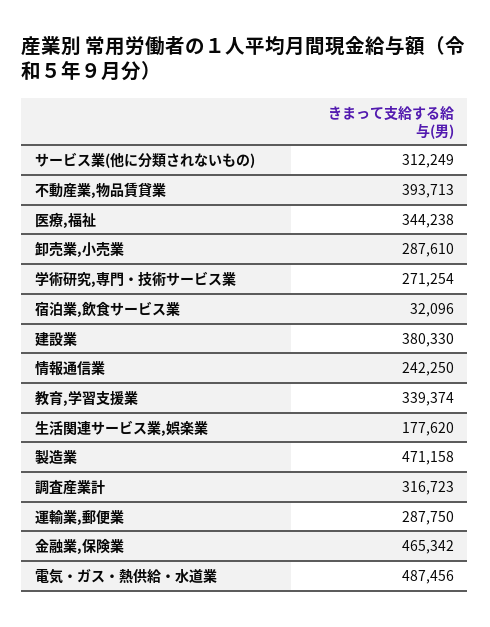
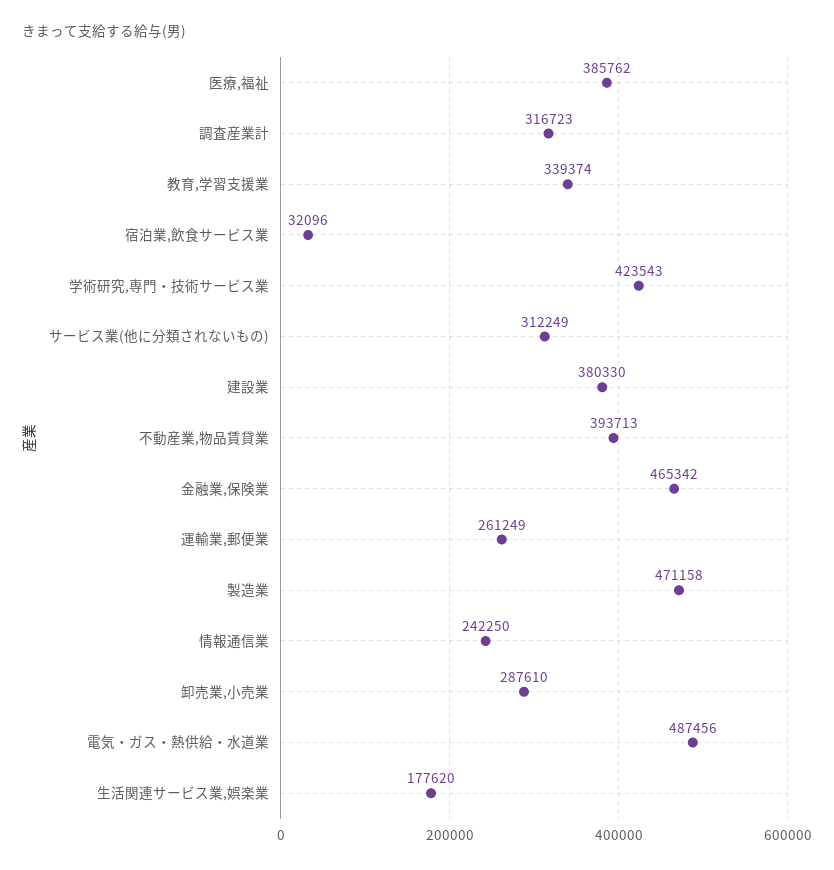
医療,福祉: 344238 -> 385762
学術研究,専門・技術サービス業: 271254 -> 423543
運輸業,郵便業: 287750 -> 261249

